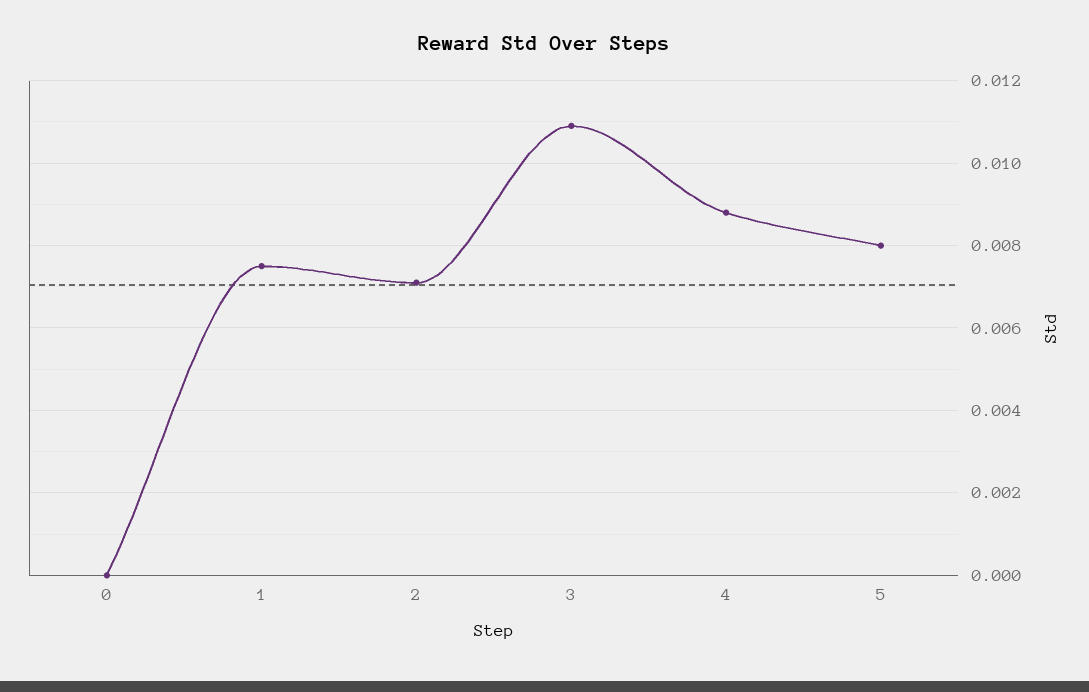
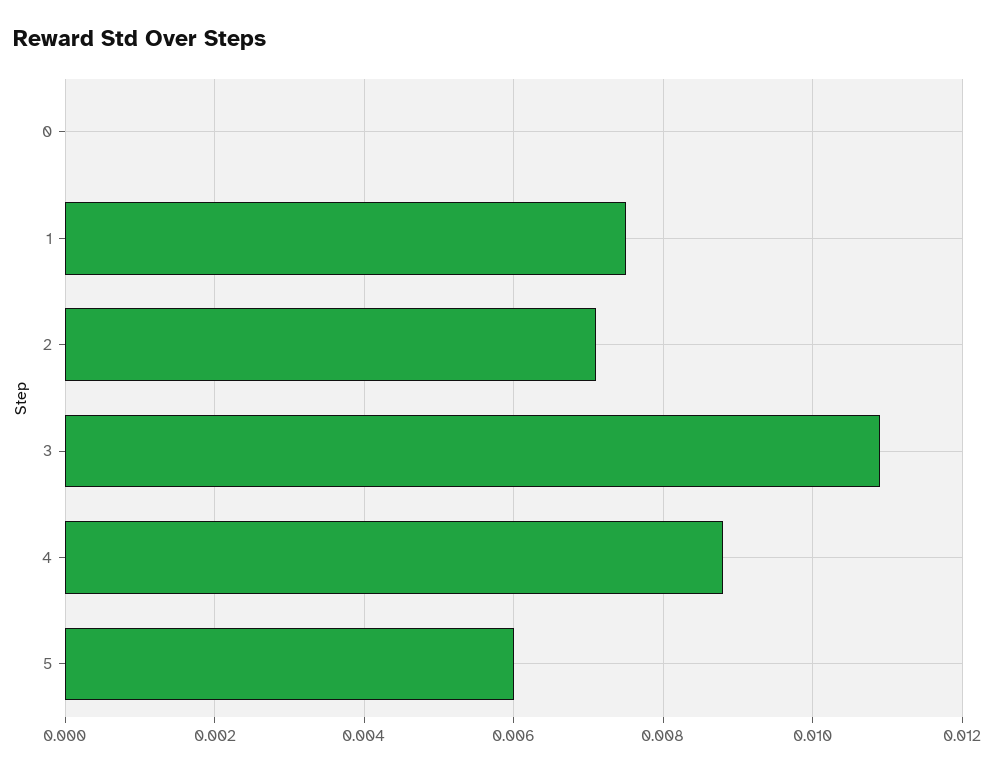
5: 0.008 -> 0.006

